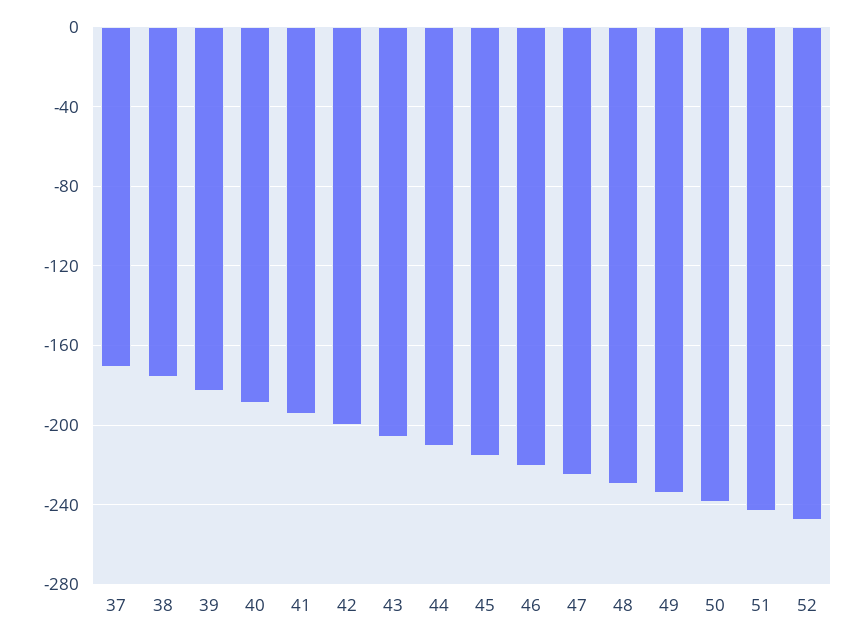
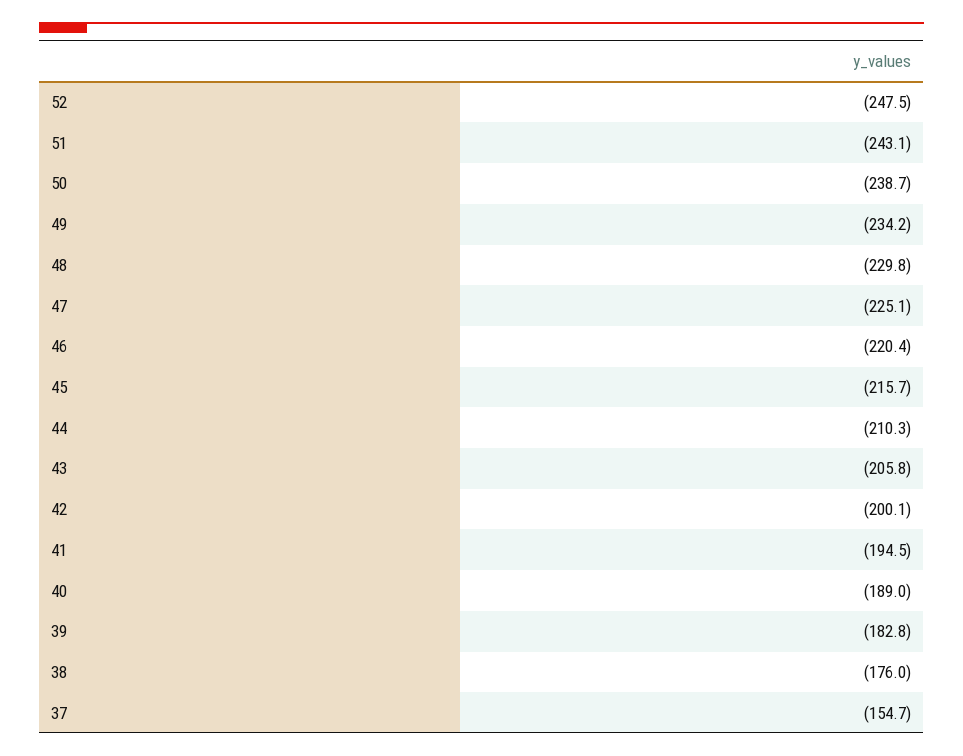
37: -170 -> -154.7

